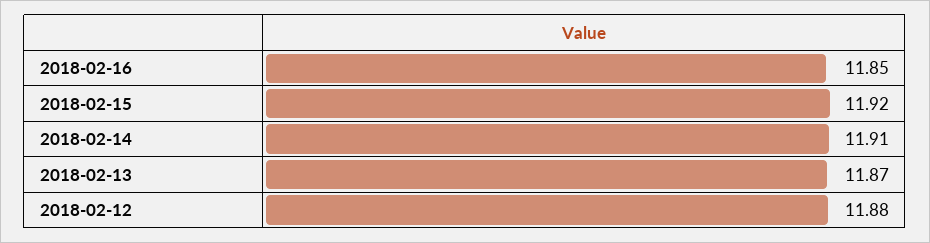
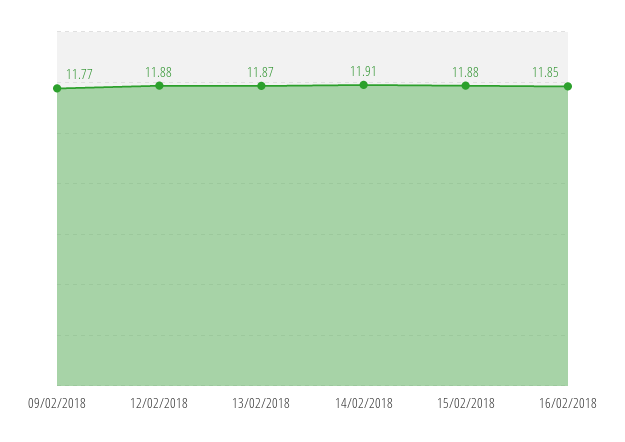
2018-02-15: 11.92 -> 11.88
09/02/2018: none -> 11.77

